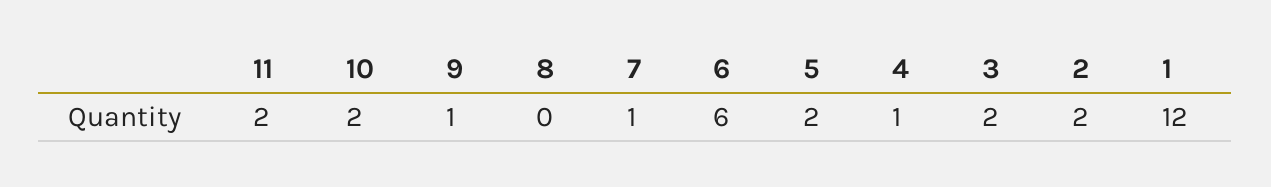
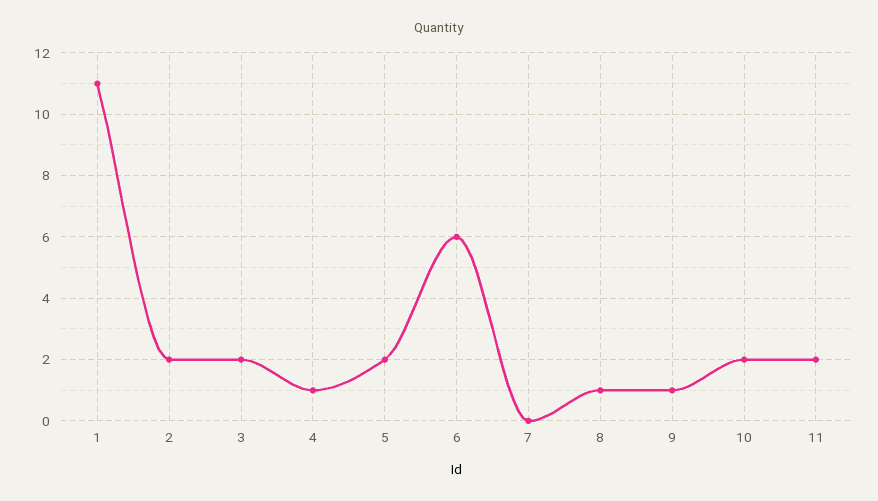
8: 0 -> 1
7: 1 -> 0
1: 12 -> 11

